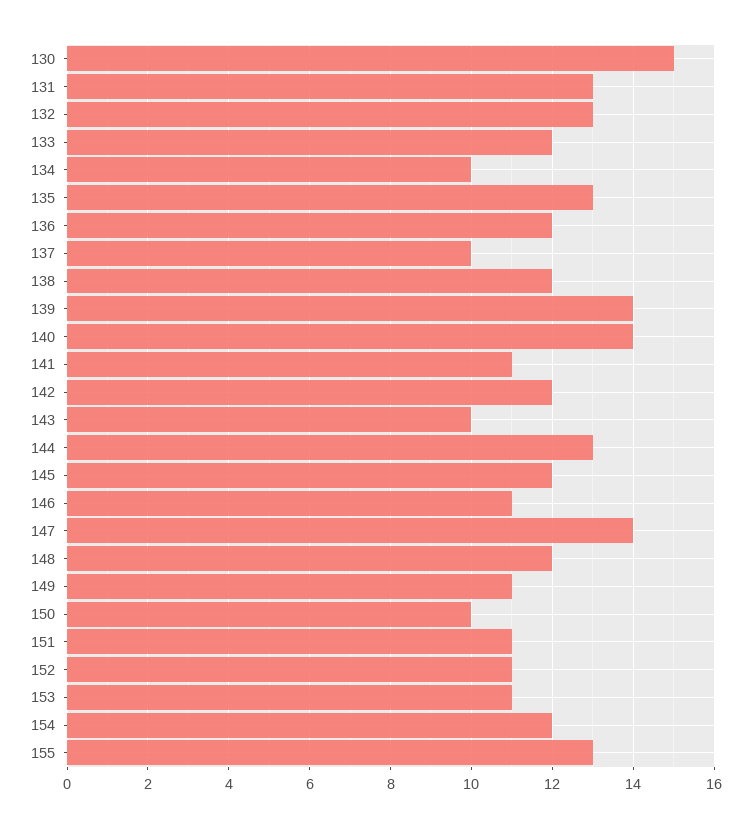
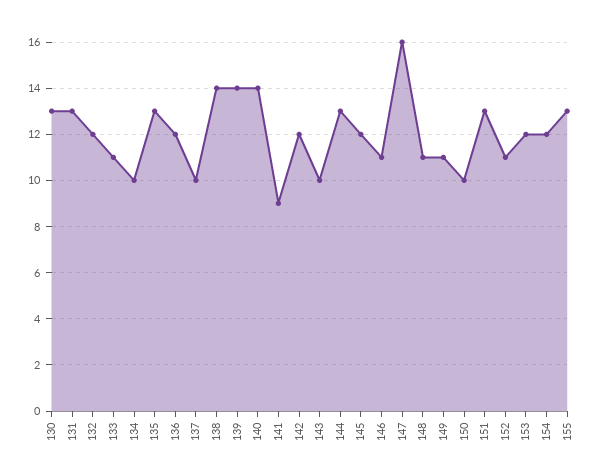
130: 15 -> 13
132: 13 -> 12
133: 12 -> 11
138: 12 -> 14
141: 11 -> 9
147: 14 -> 16
148: 12 -> 11
151: 11 -> 13
153: 11 -> 12

